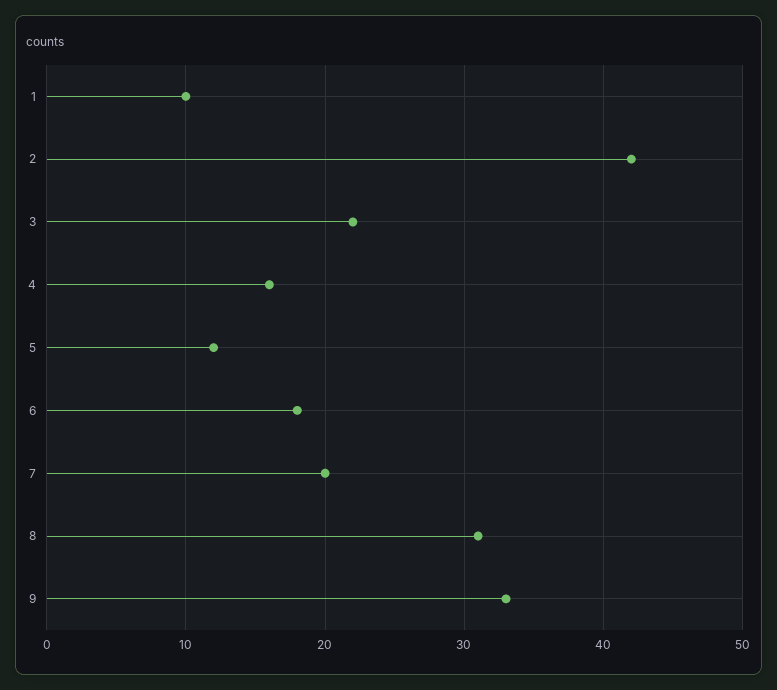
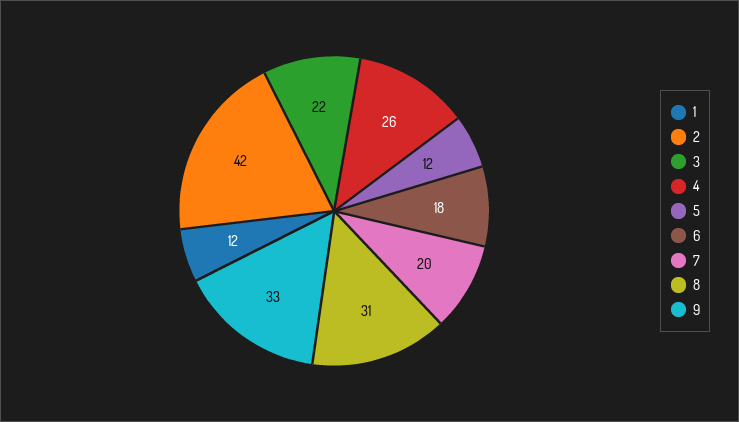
1: 10 -> 12
4: 16 -> 26

